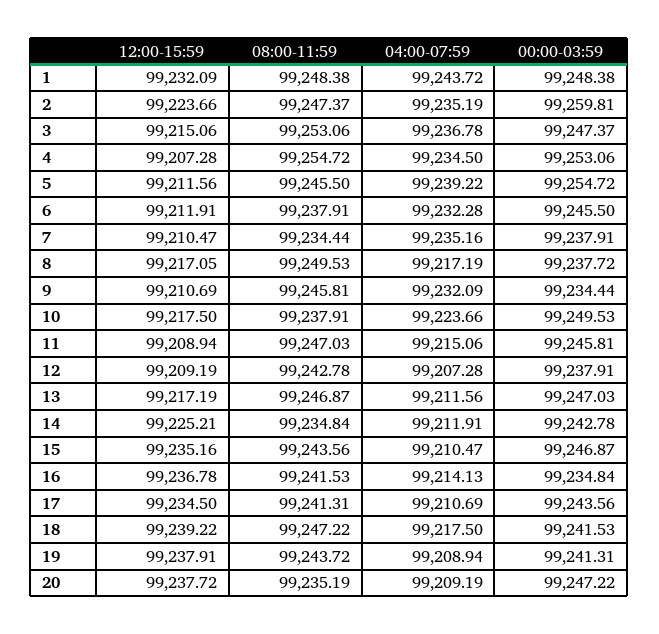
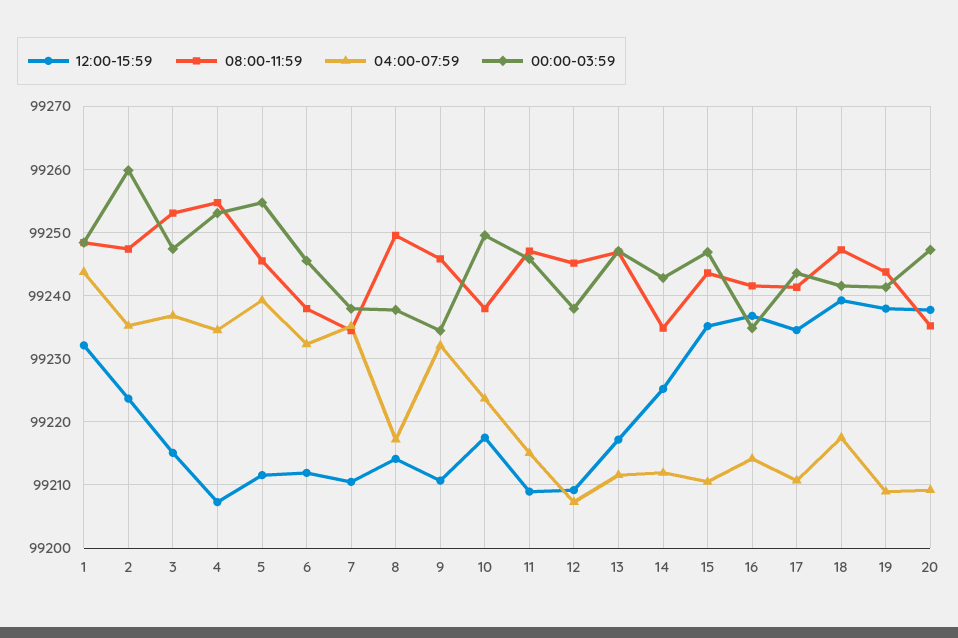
12:00-15:59, 8: 99217.05 -> 99214
08:00-11:59, 12: 99242.78 -> 99245

